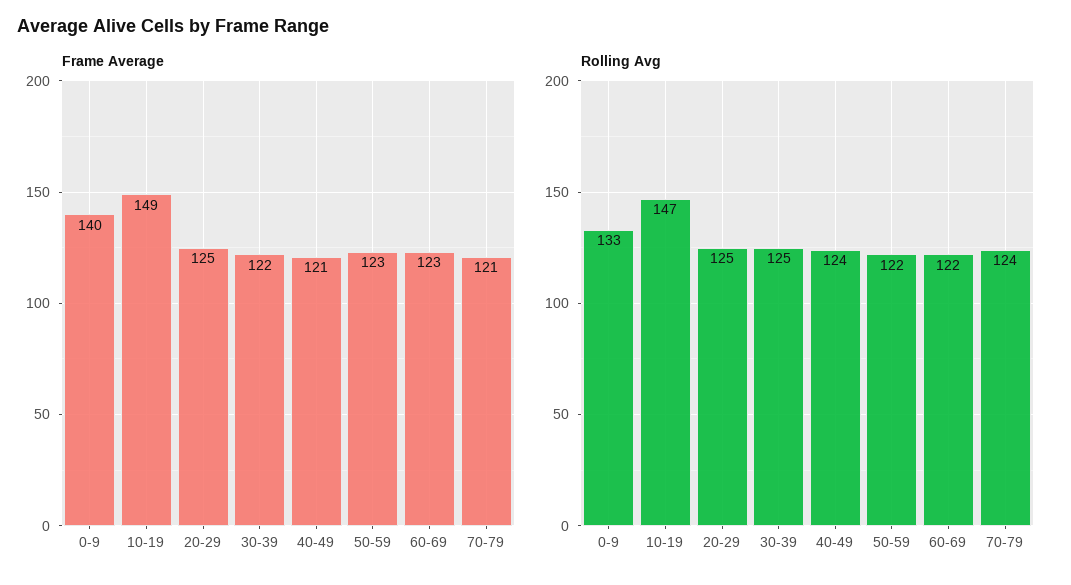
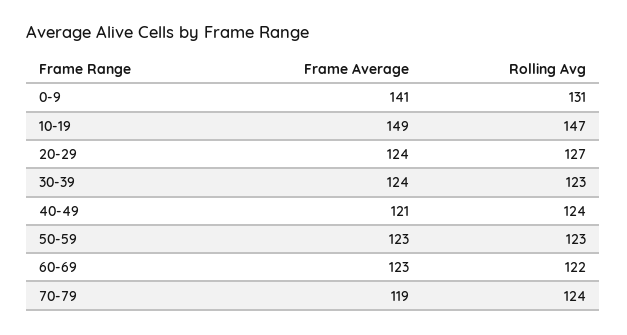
Frame Average, 0-9: 140 -> 141
Frame Average, 20-29: 125 -> 124
Frame Average, 30-39: 122 -> 124
Frame Average, 70-79: 121 -> 119
Rolling Avg, 0-9: 133 -> 131
Rolling Avg, 20-29: 125 -> 127
Rolling Avg, 30-39: 125 -> 123
Rolling Avg, 50-59: 122 -> 123

